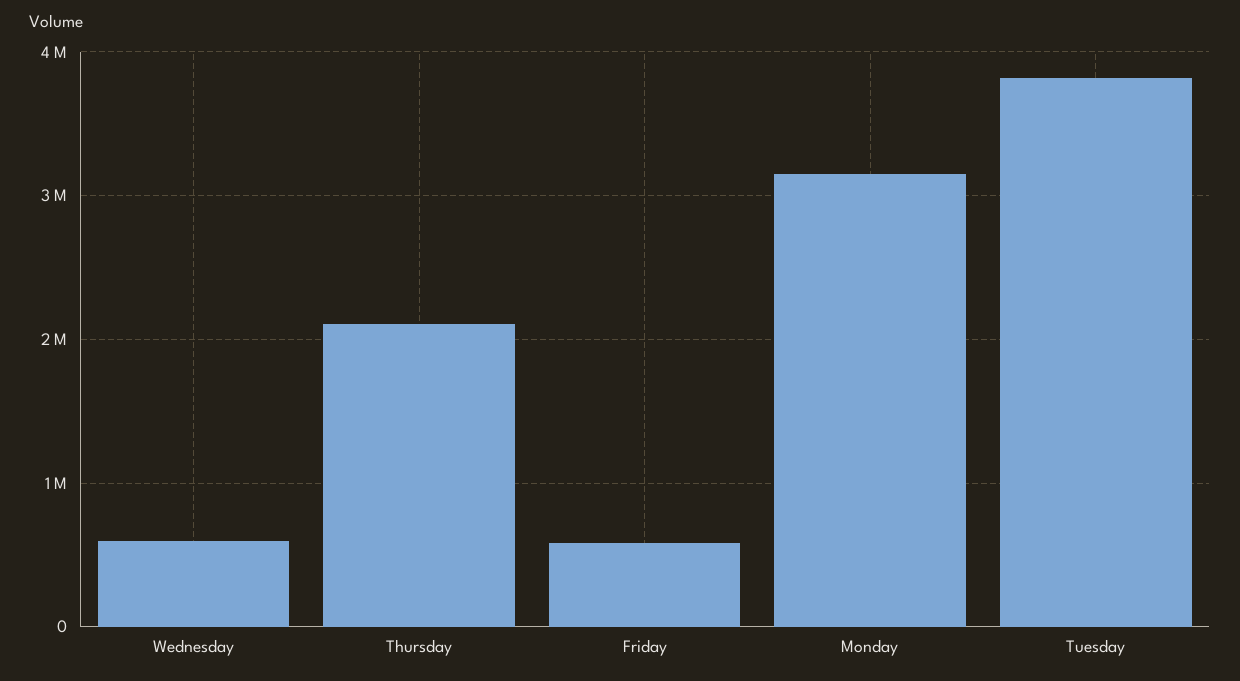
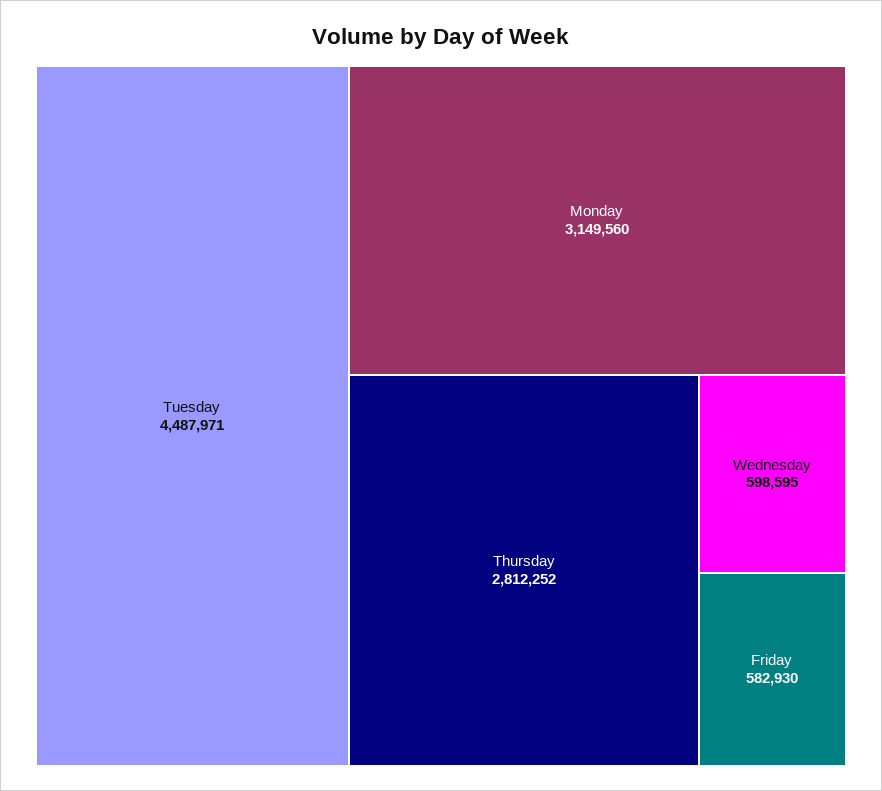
Thursday: 2100000 -> 2812252
Tuesday: 3800000 -> 4487971

